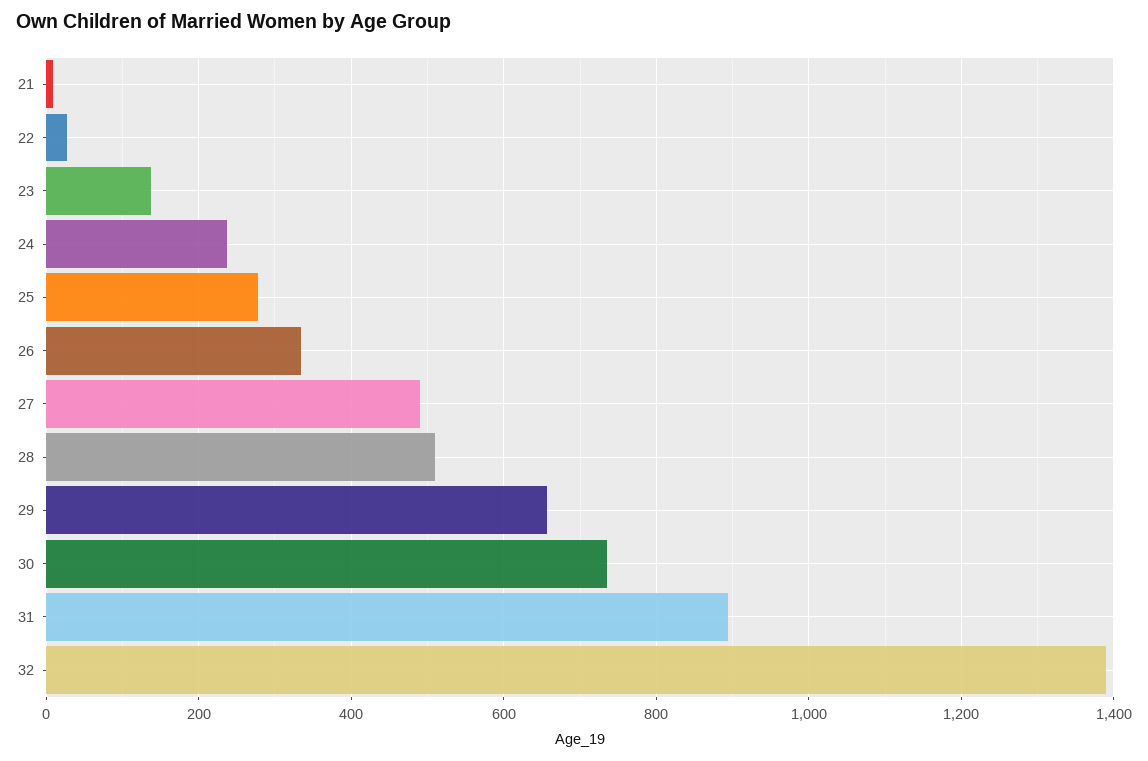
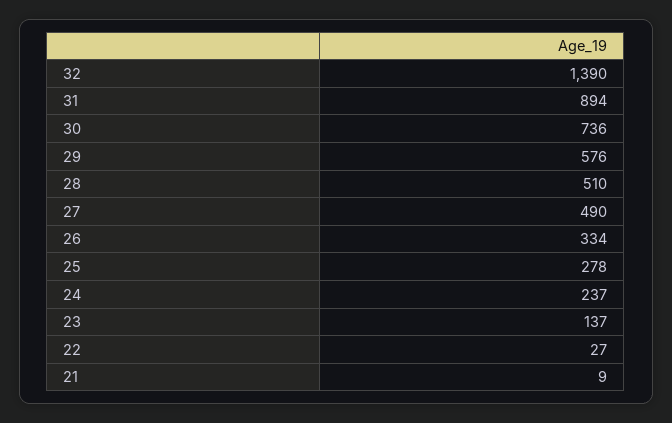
29: 660 -> 576

